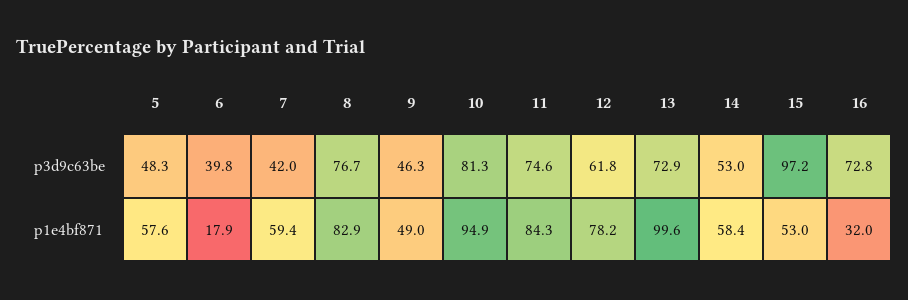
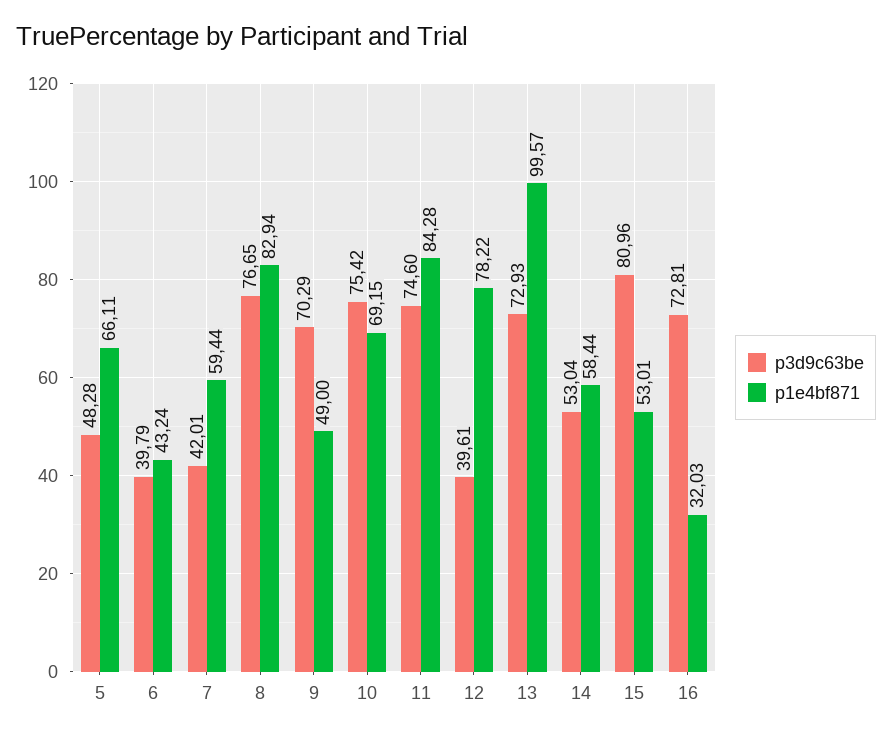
p3d9c63be, 9: 46.3 -> 70.29
p3d9c63be, 10: 81.3 -> 75.42
p3d9c63be, 12: 61.8 -> 39.61
p3d9c63be, 15: 97.2 -> 80.96
p1e4bf871, 5: 57.6 -> 66.11
p1e4bf871, 6: 17.9 -> 43.24
p1e4bf871, 10: 94.9 -> 69.15

